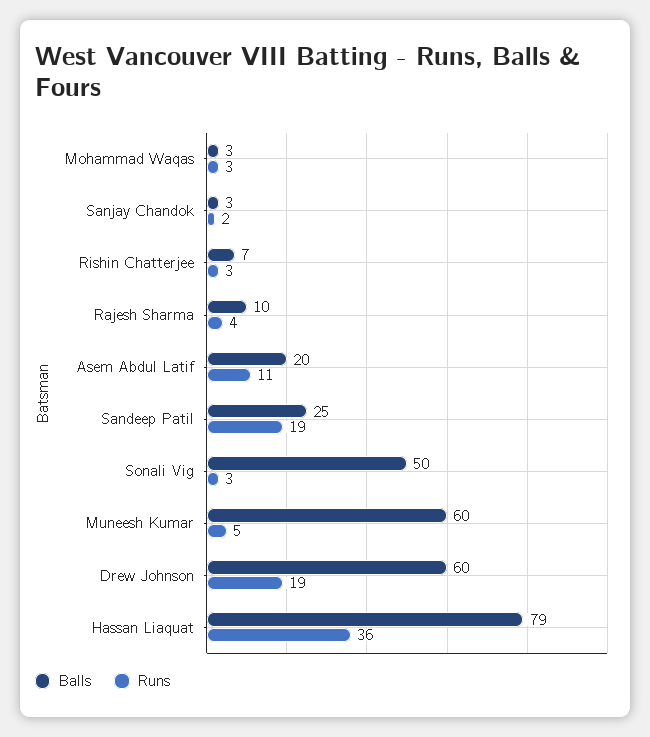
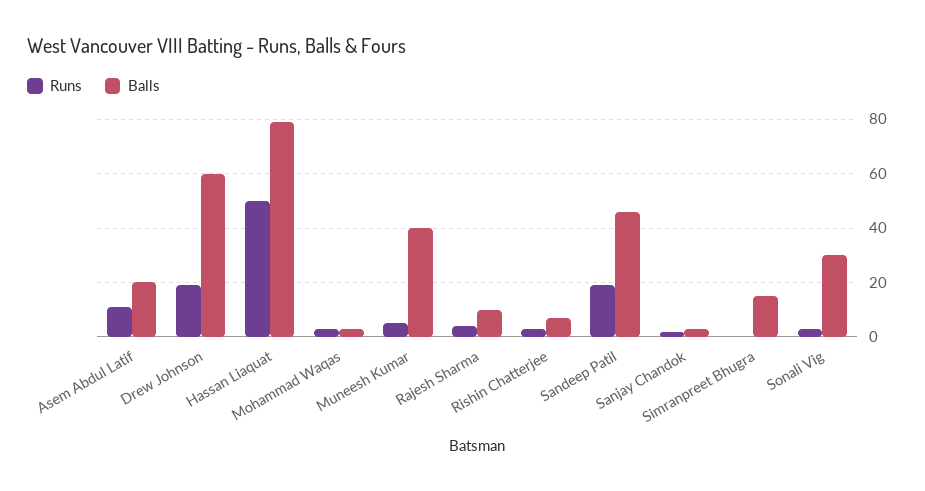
Balls, Sandeep Patil: 25 -> 45
Balls, Sonali Vig: 50 -> 30
Balls, Muneesh Kumar: 60 -> 40
Runs, Hassan Liaquat: 36 -> 50
Runs, Simranpreet Bhugra: none -> 0
Balls, Simranpreet Bhugra: none -> 15

